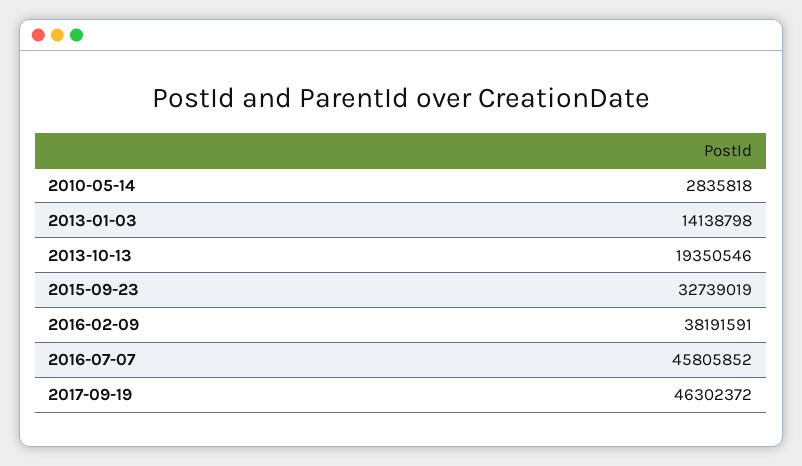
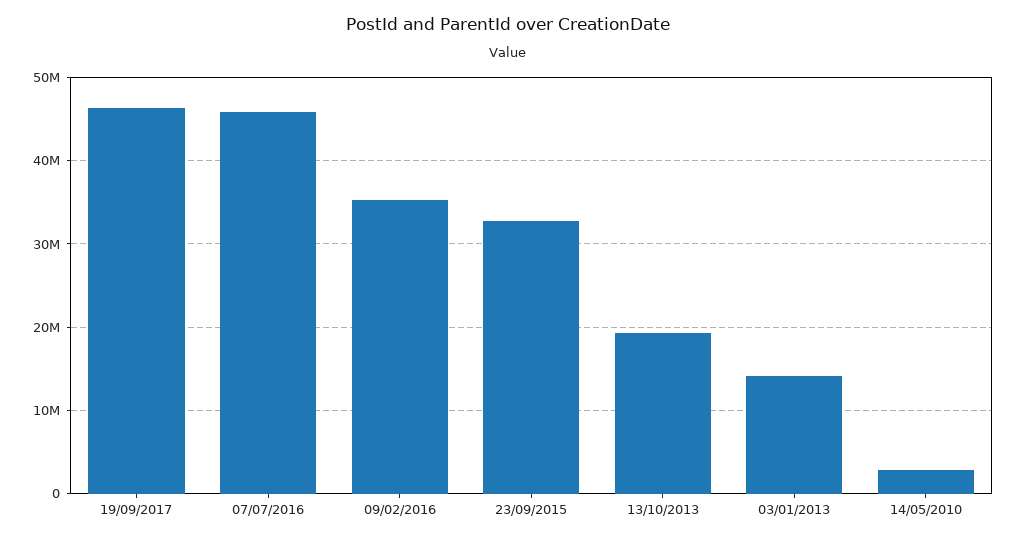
2016-02-09: 38191591 -> 35000000

